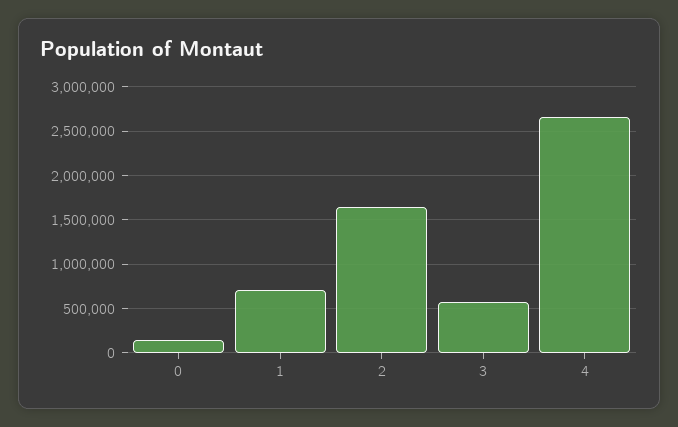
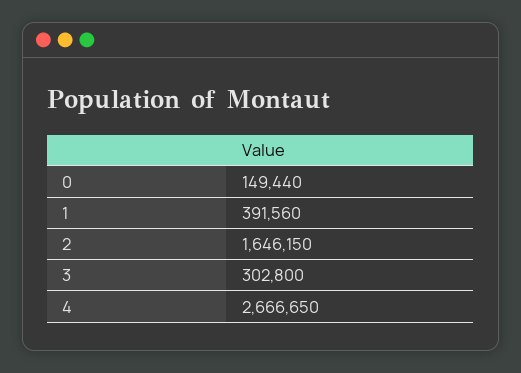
1: 700000 -> 391560
3: 600000 -> 302800

